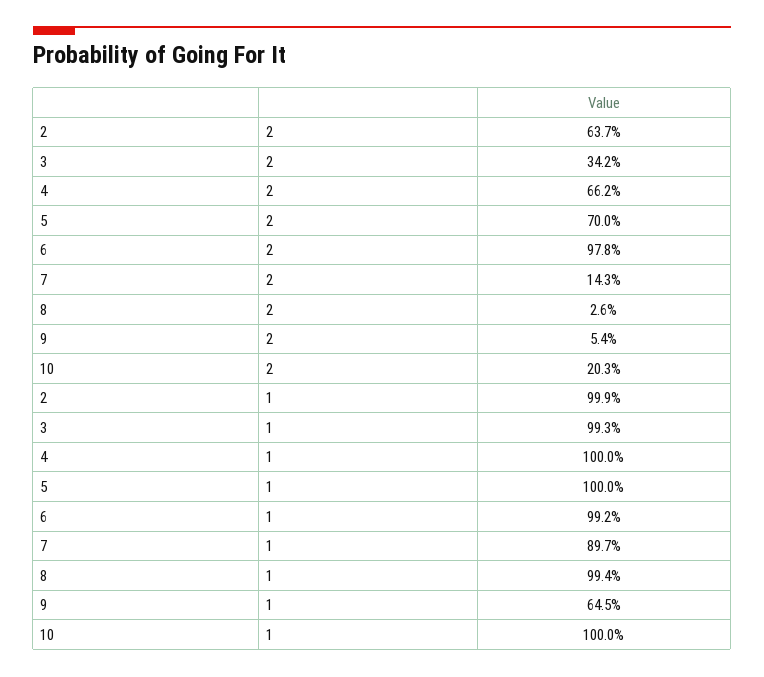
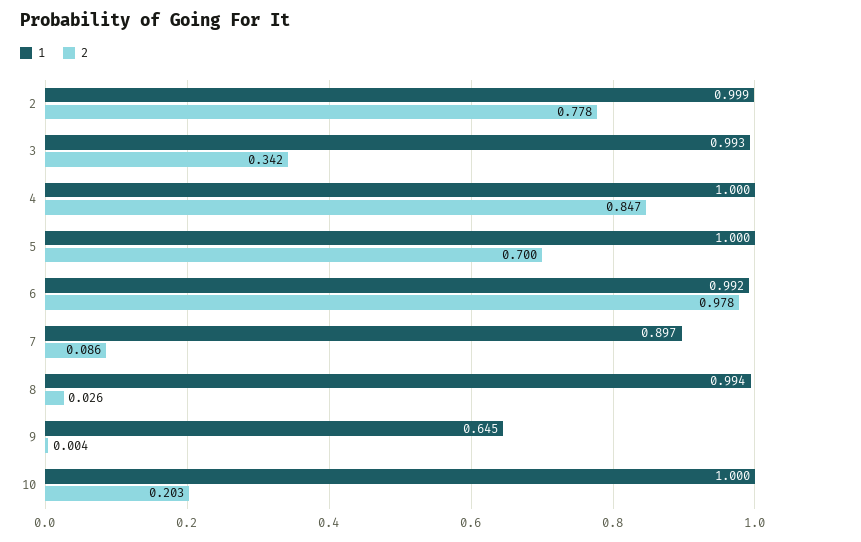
2, 2: 0.637 -> 0.778
2, 4: 0.662 -> 0.847
2, 7: 0.143 -> 0.086
2, 9: 0.054 -> 0.004

